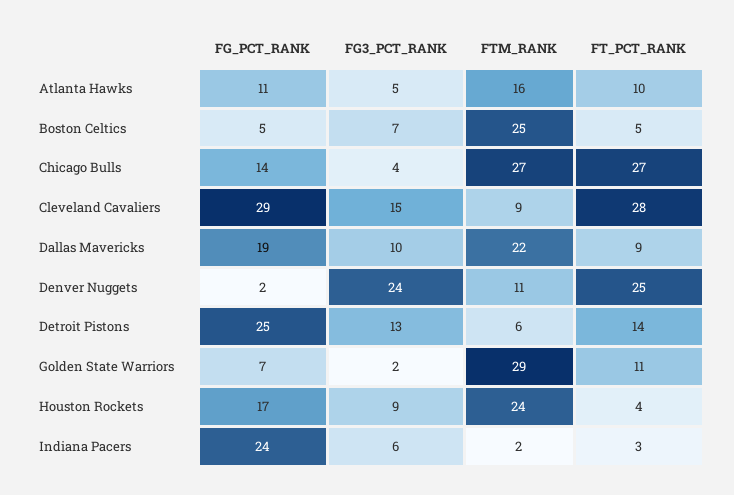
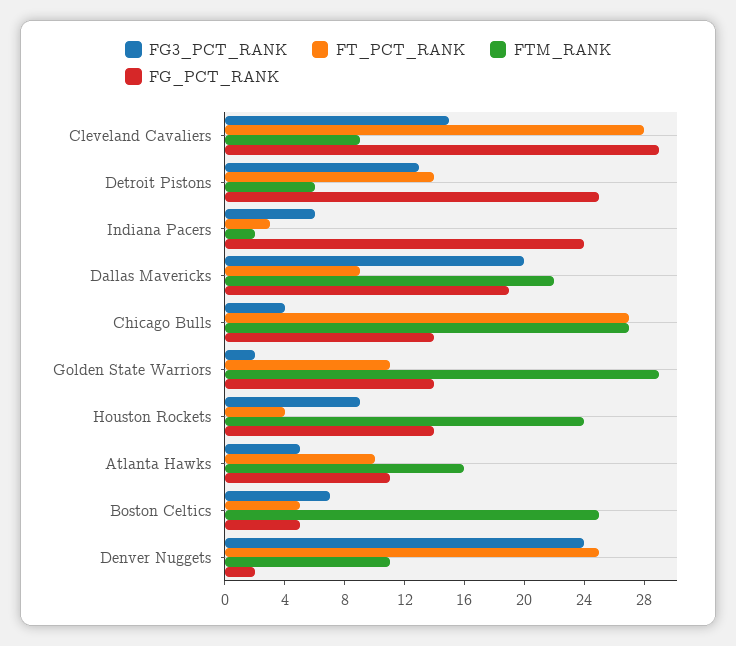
FG3_PCT_RANK, Dallas Mavericks: 10 -> 20
FG_PCT_RANK, Golden State Warriors: 7 -> 14
FG_PCT_RANK, Houston Rockets: 17 -> 14

